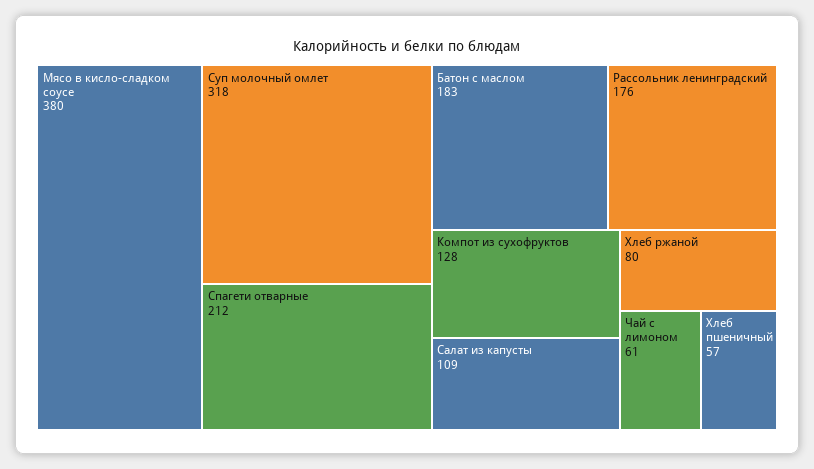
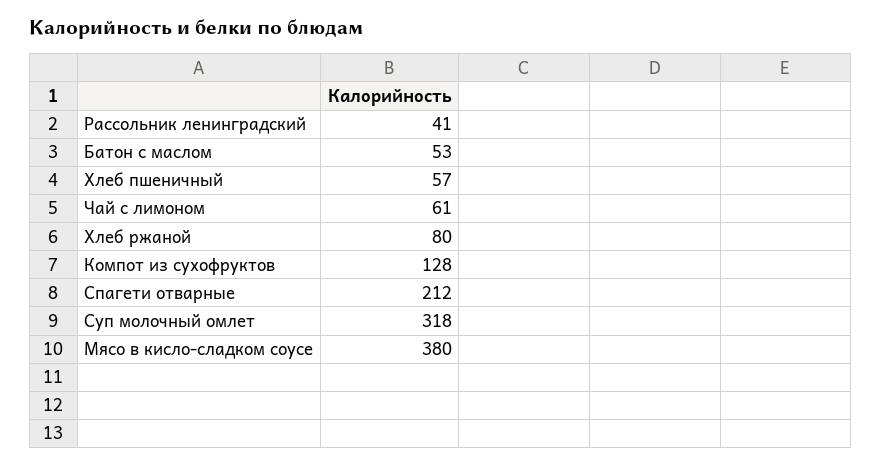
Батон с маслом: 183 -> 53
Рассольник ленинградский: 176 -> 41
Салат из капусты: 109 -> none

